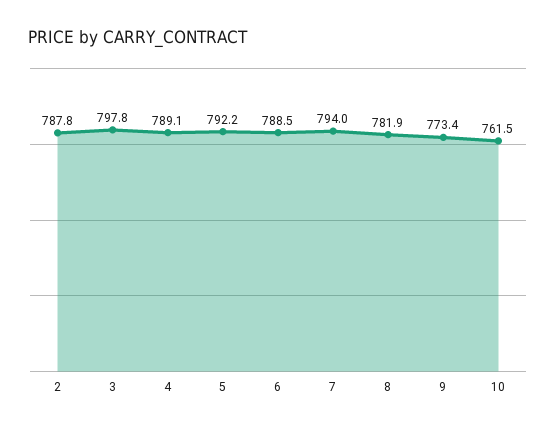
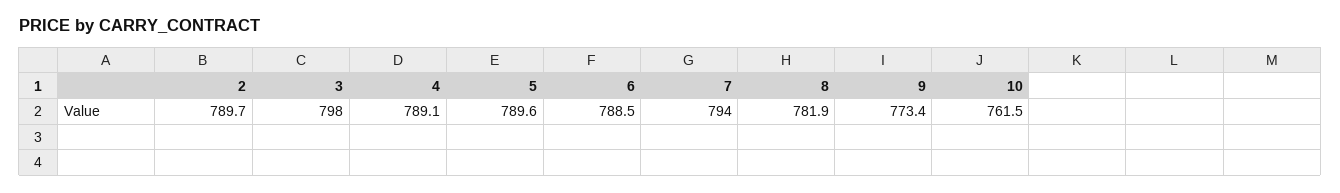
2: 787.8 -> 789.7
3: 797.8 -> 798
5: 792.2 -> 789.6

